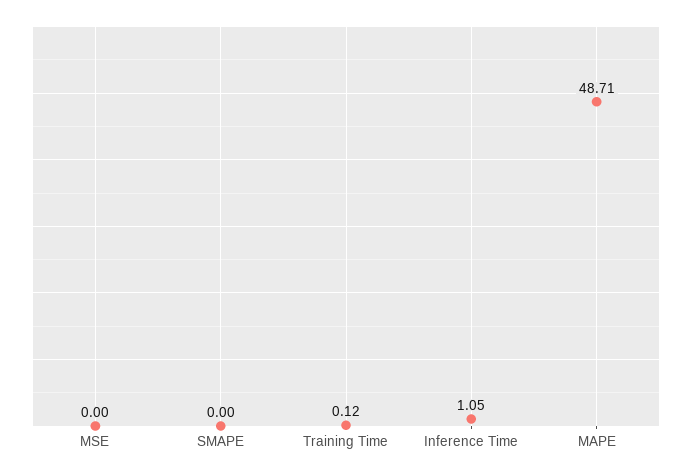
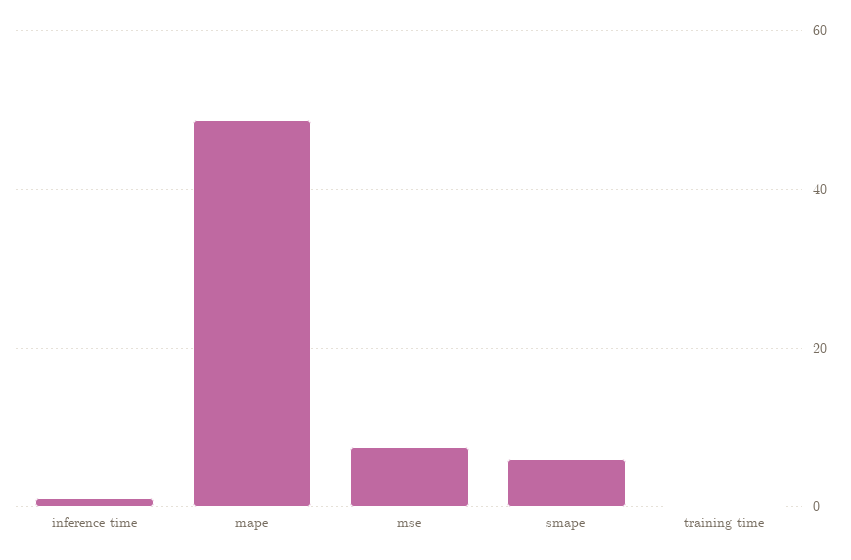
MSE: 0 -> 8
SMAPE: 0 -> 6

